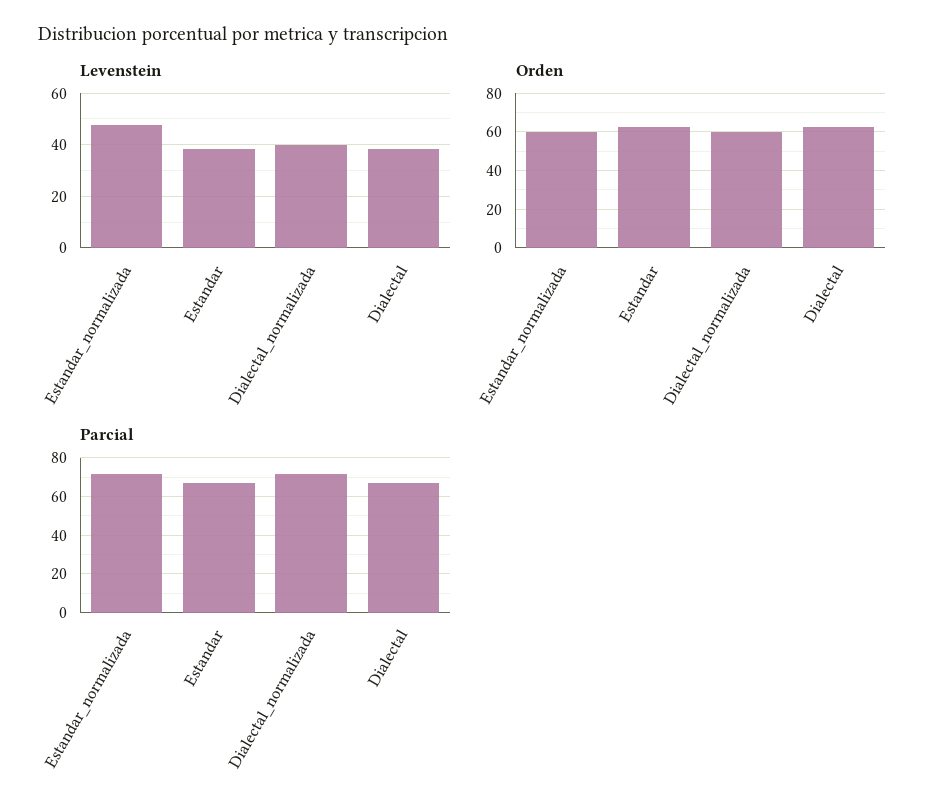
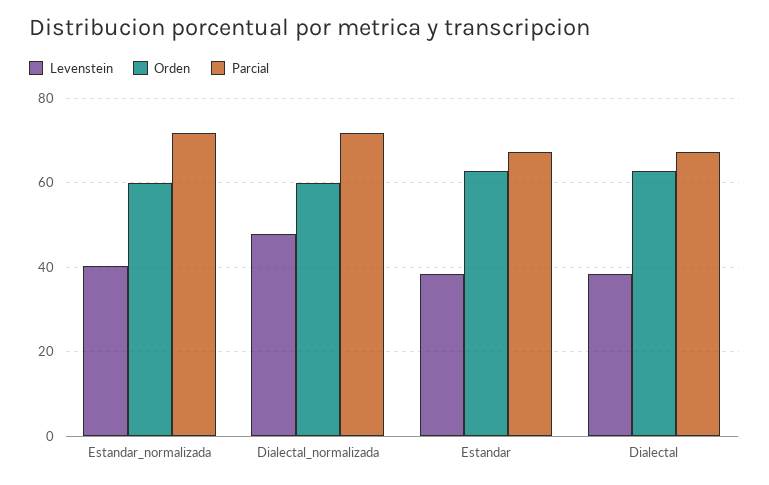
Levenstein, Estandar_normalizada: 47.5 -> 40
Levenstein, Dialectal_normalizada: 40 -> 48

